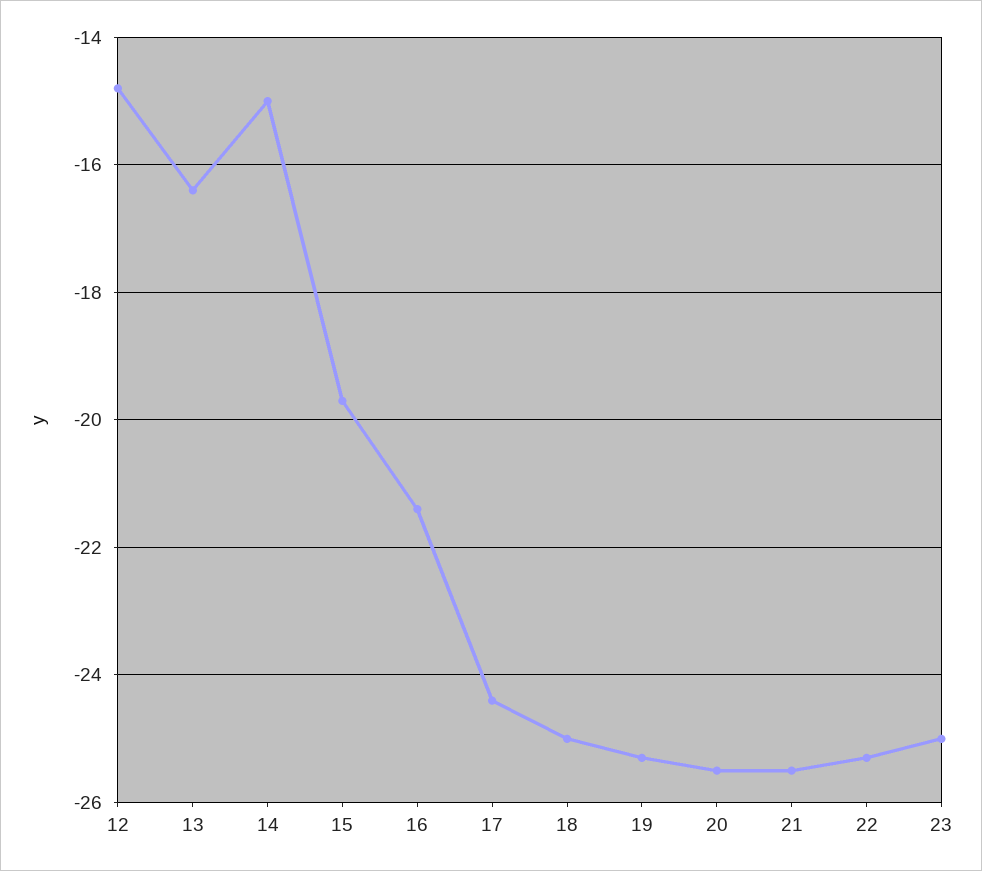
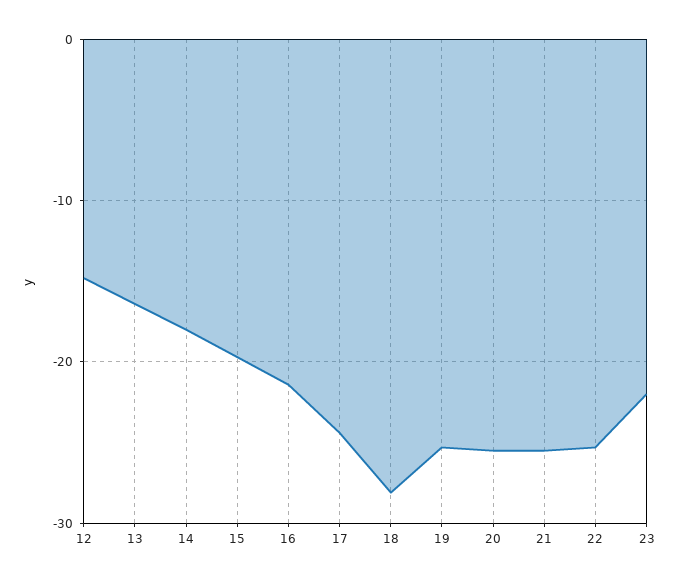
14: -15 -> -18
18: -25 -> -28
23: -25 -> -22

